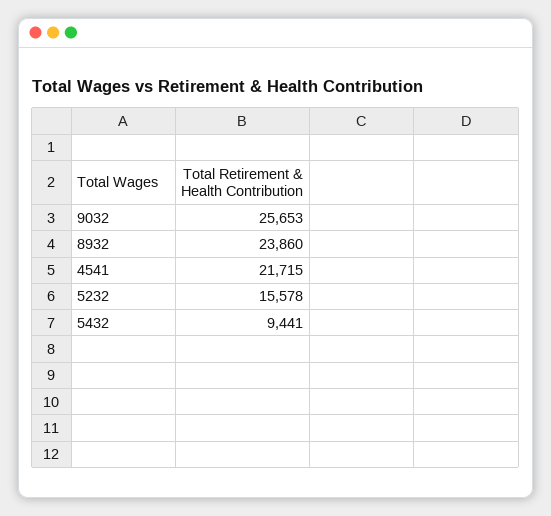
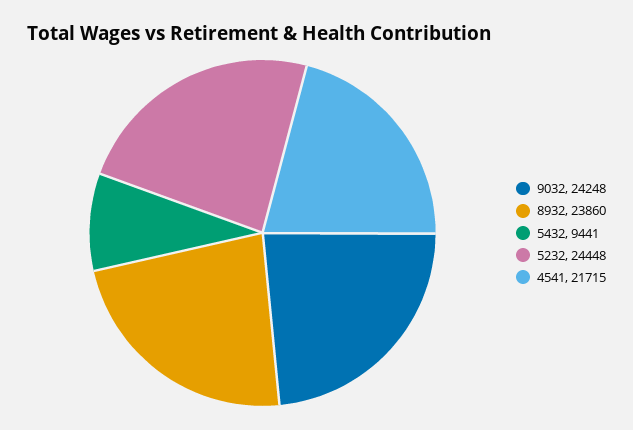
9032: 25653 -> 24248
5232: 15578 -> 24448

